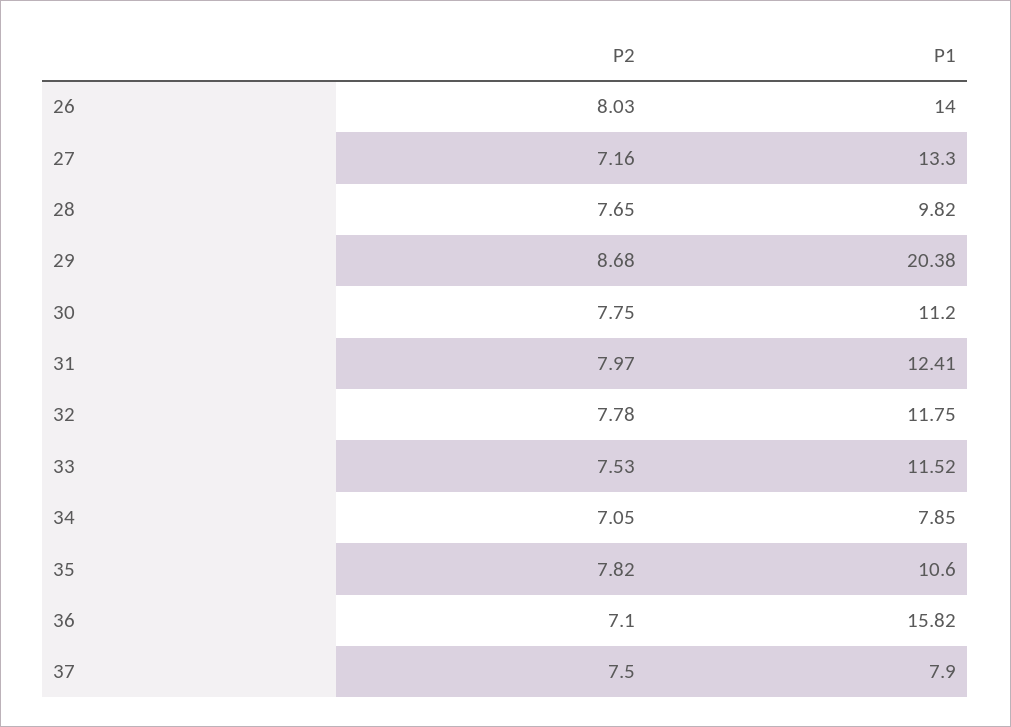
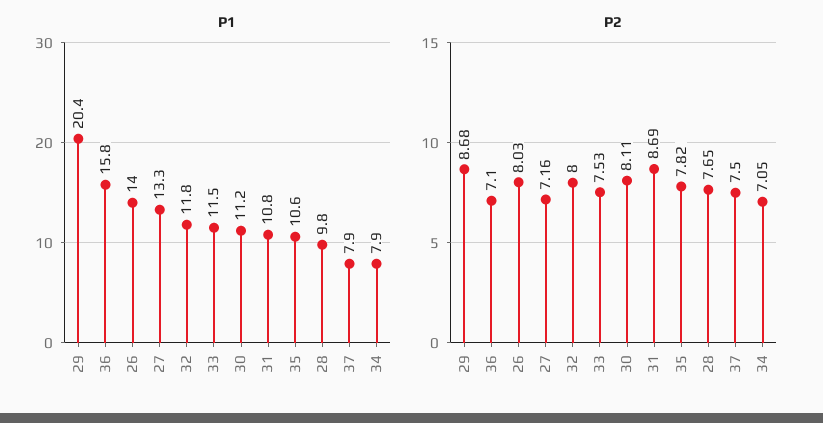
P2, 30: 7.75 -> 8.11
P2, 31: 7.97 -> 8.69
P1, 31: 12.41 -> 10.8
P2, 32: 7.78 -> 8

